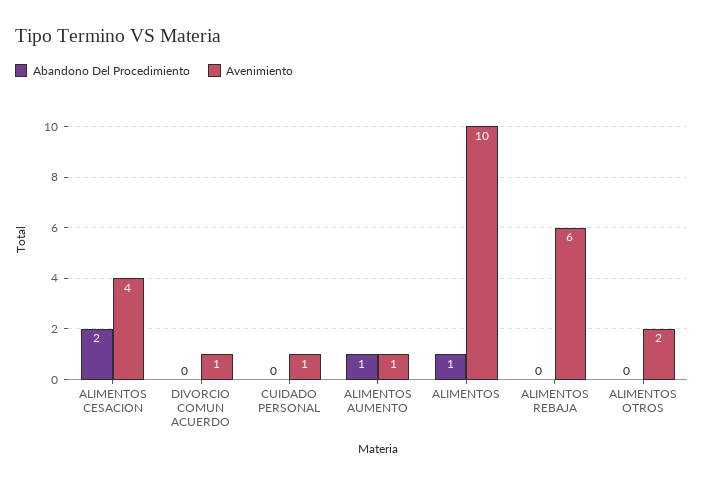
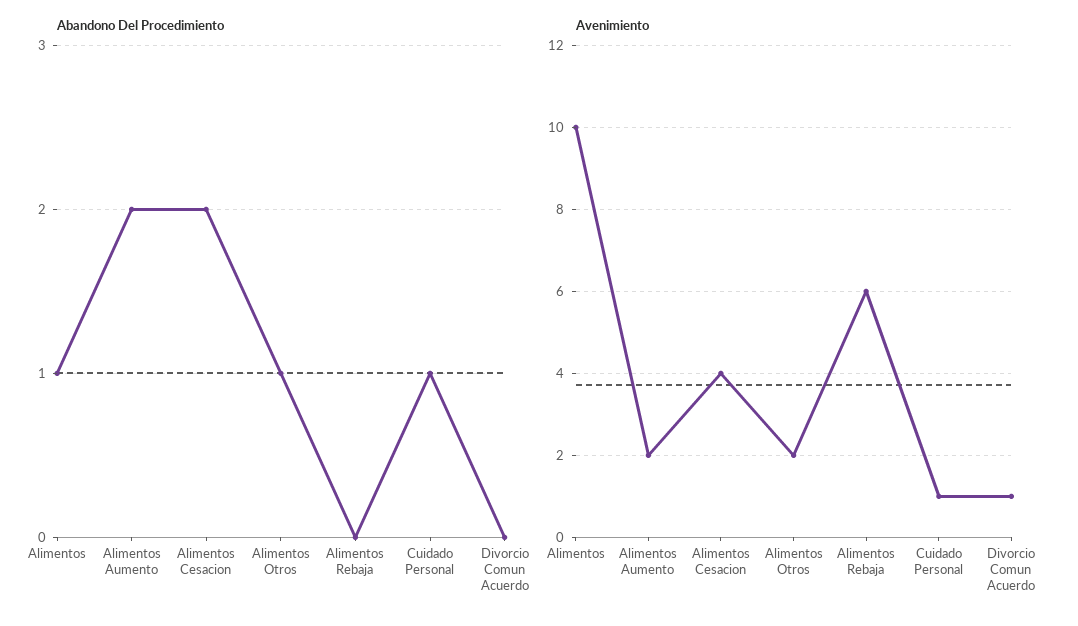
Abandono Del Procedimiento, CUIDADO PERSONAL: 0 -> 1
Abandono Del Procedimiento, ALIMENTOS AUMENTO: 1 -> 2
Avenimiento, ALIMENTOS AUMENTO: 1 -> 2
Abandono Del Procedimiento, ALIMENTOS OTROS: 0 -> 1

